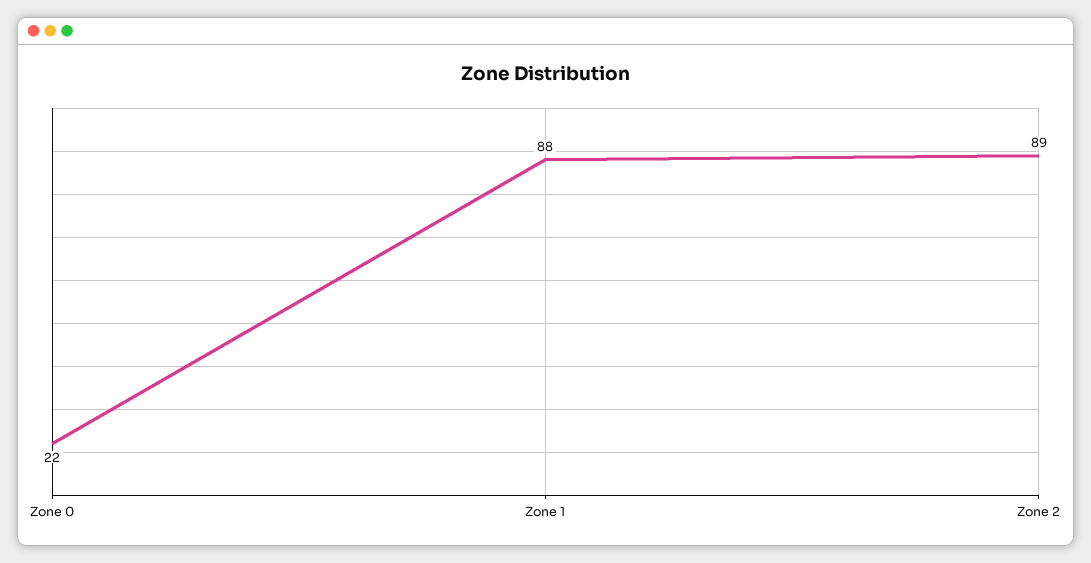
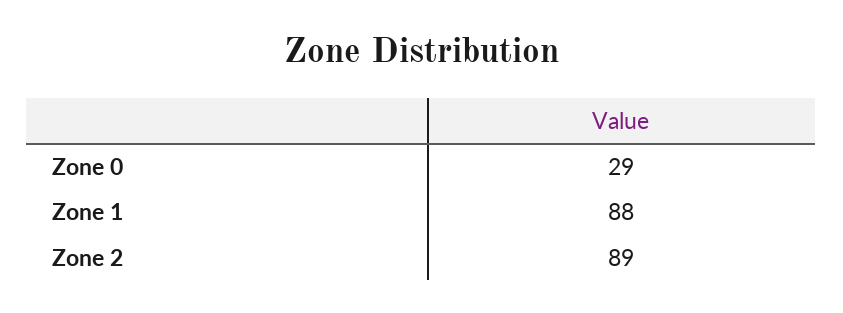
Zone 0: 22 -> 29

